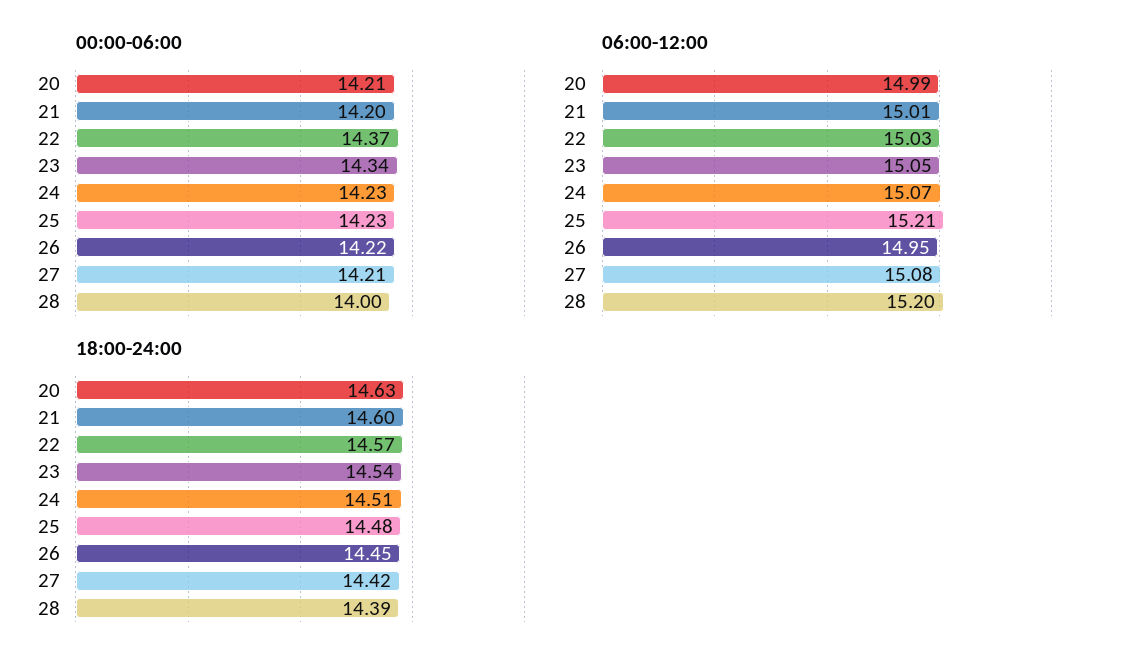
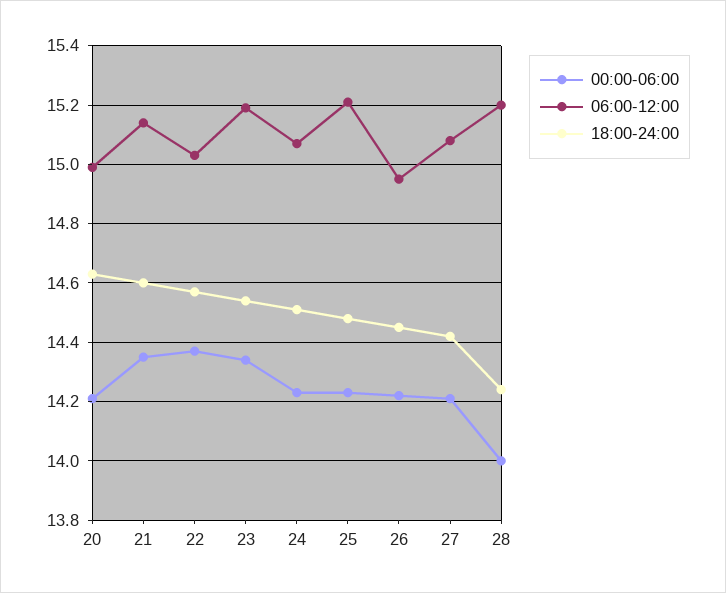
00:00-06:00, 21: 14.2 -> 14.35
06:00-12:00, 21: 15.01 -> 15.15
06:00-12:00, 23: 15.05 -> 15.2
18:00-24:00, 28: 14.39 -> 14.25

